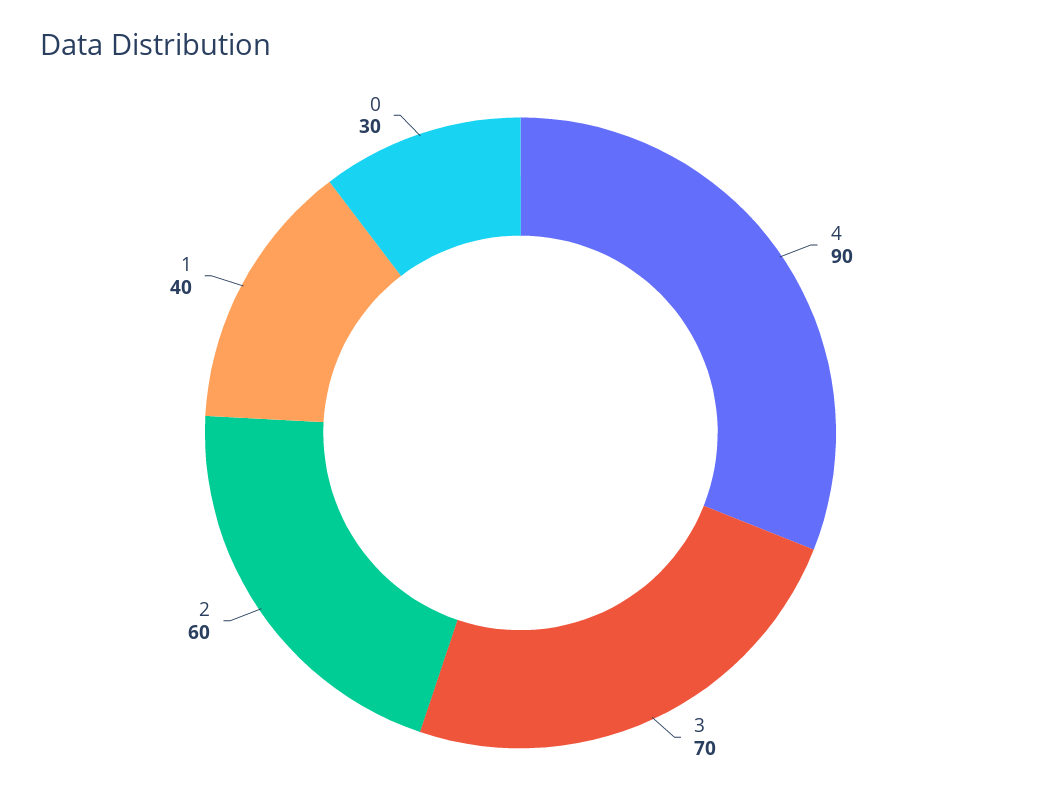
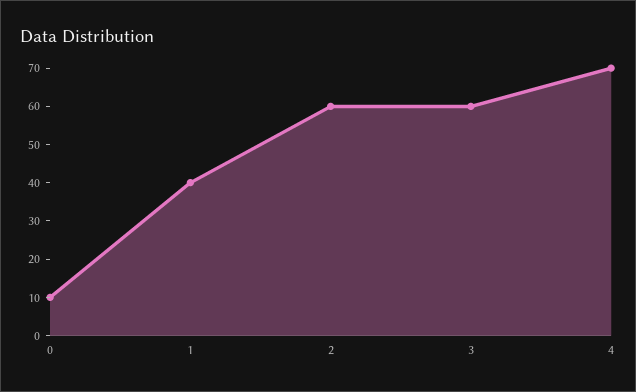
4: 90 -> 70
3: 70 -> 60
0: 30 -> 10

